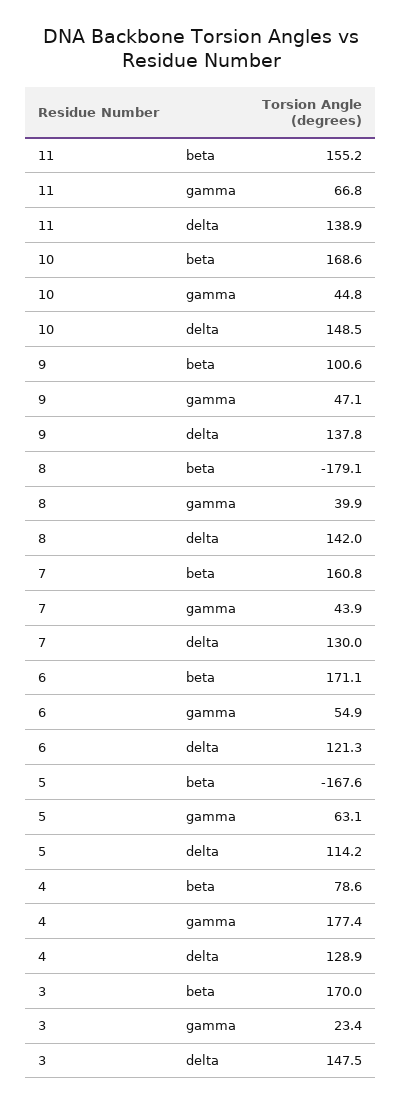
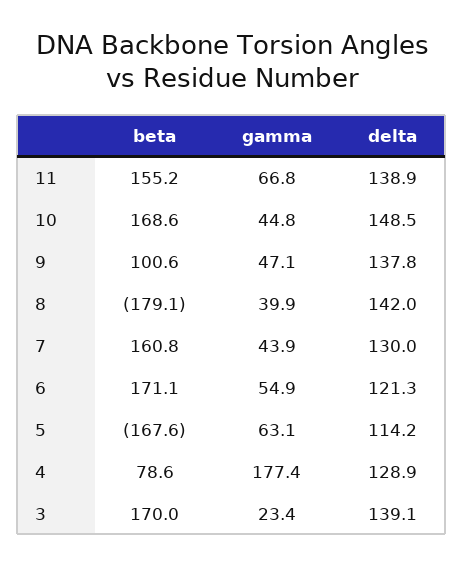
3, delta: 147.5 -> 139.1

